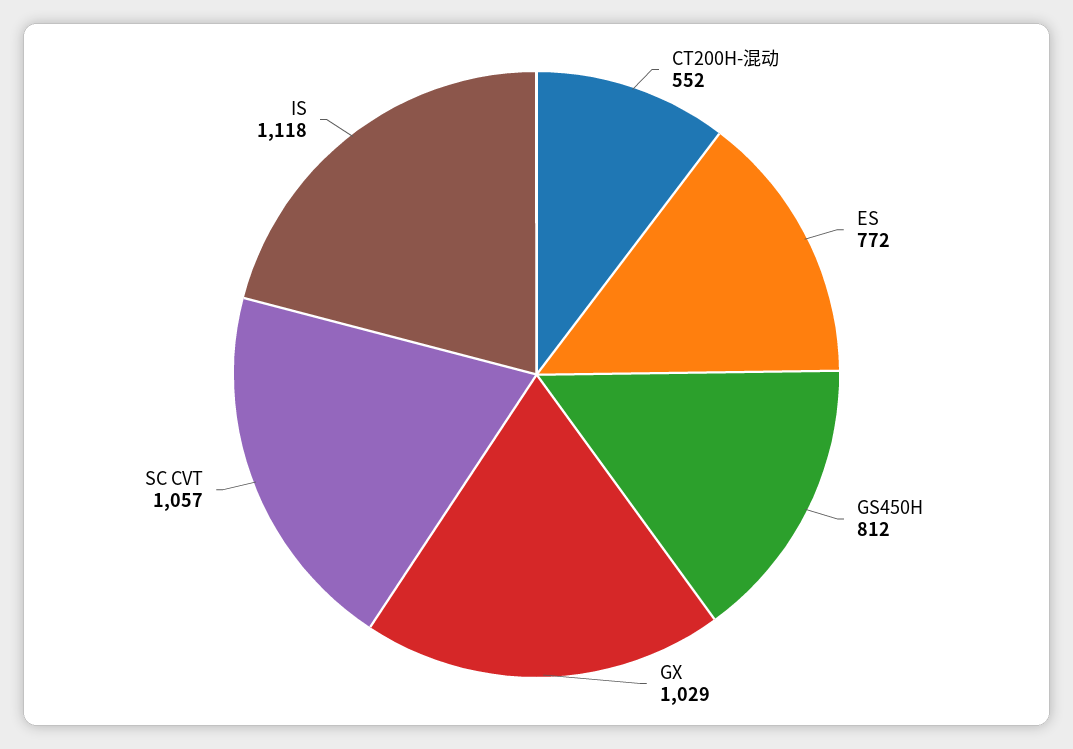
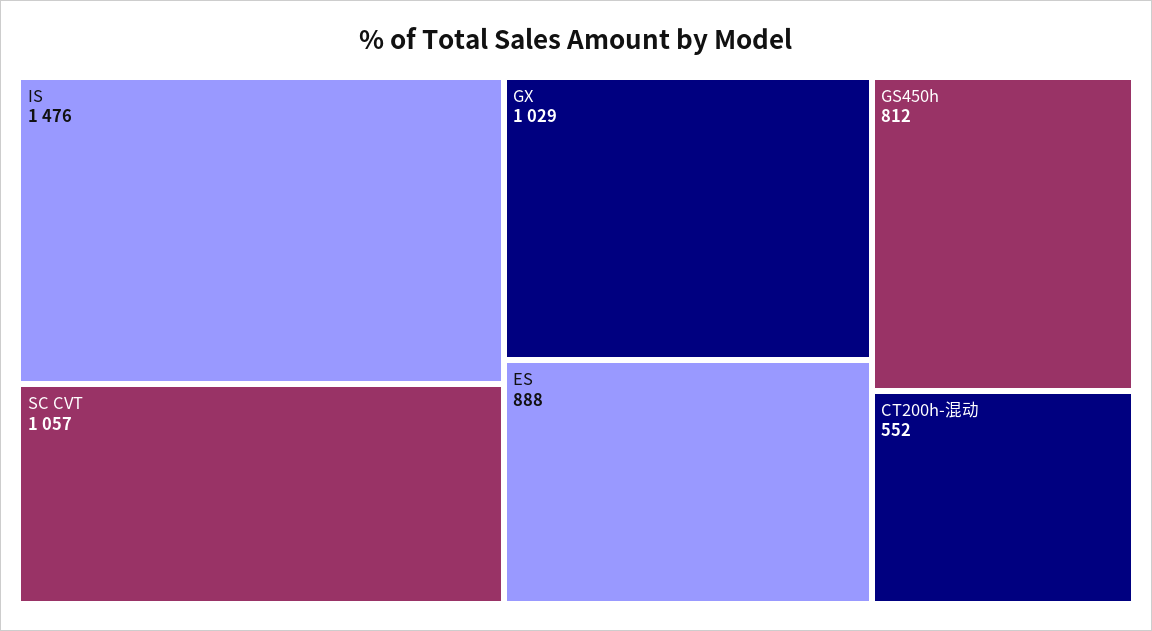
ES: 772 -> 888
IS: 1118 -> 1476

